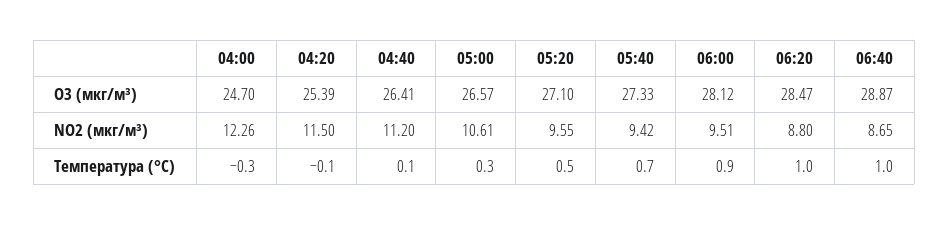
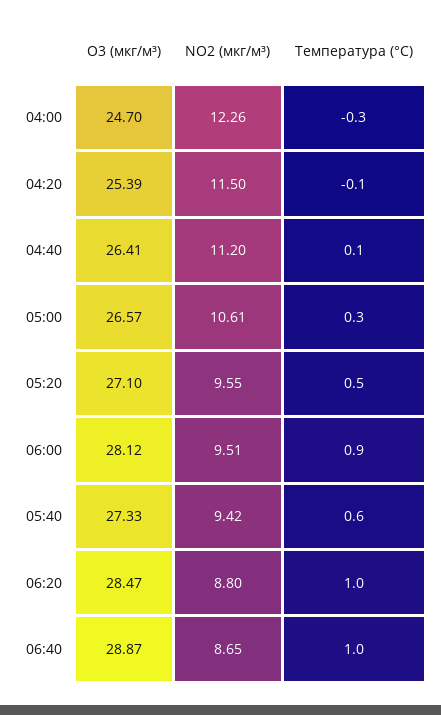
05:40, Температура (°C): 0.7 -> 0.6

